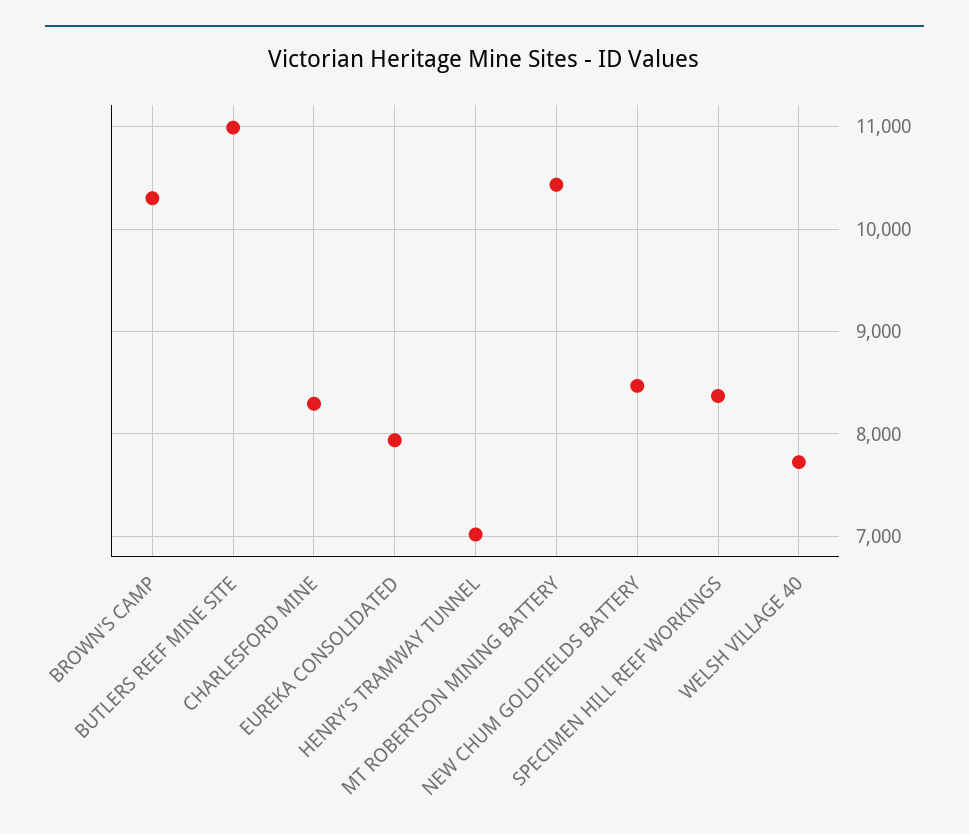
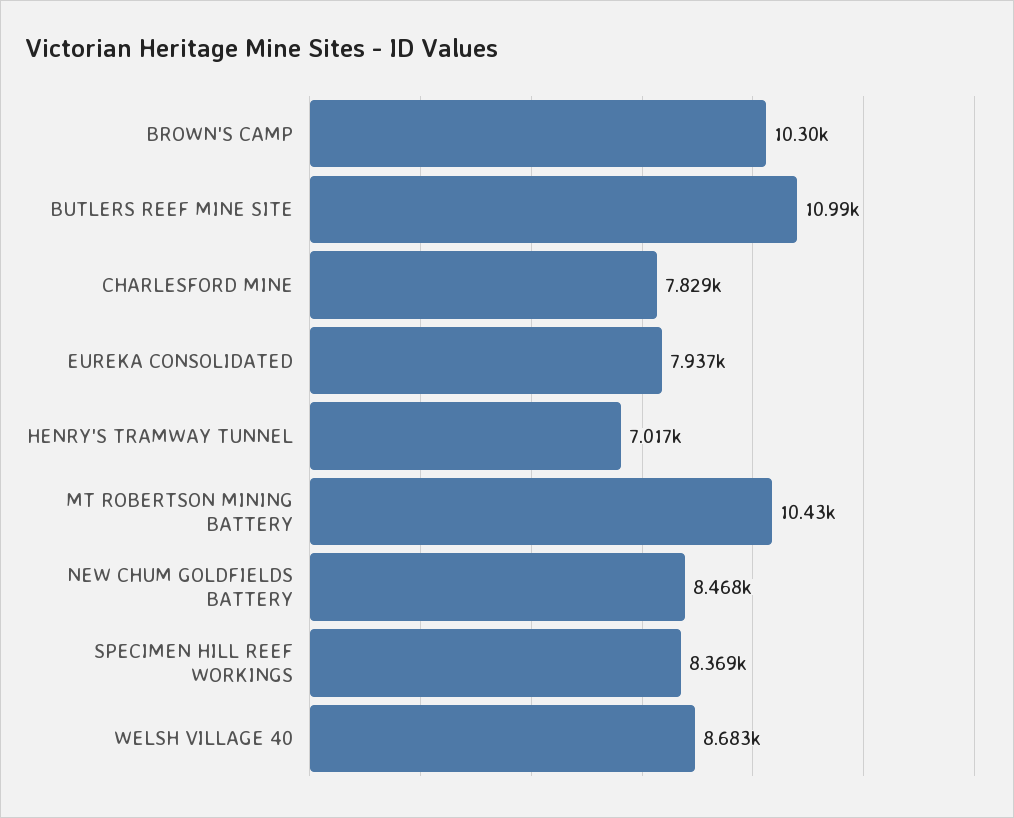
CHARLESFORD MINE: 8300 -> 7829
WELSH VILLAGE 40: 7700 -> 8683

